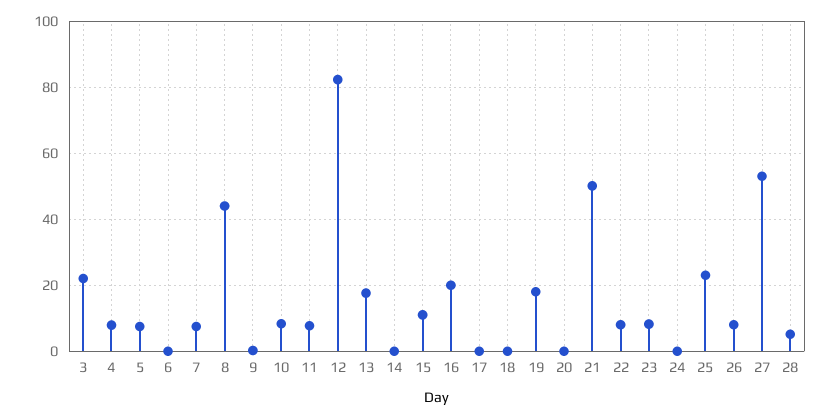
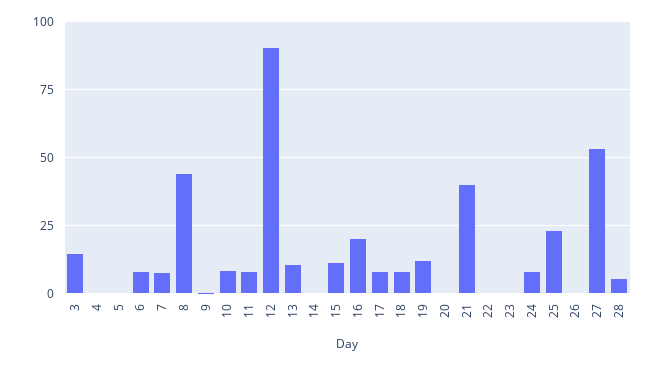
3: 22 -> 15
4: 8 -> 0
5: 8 -> 0
6: 0 -> 7.5
12: 82 -> 90
13: 18 -> 10
17: 0 -> 7.5
18: 0 -> 7.5
19: 18 -> 12.5
21: 50 -> 40
22: 8 -> 0
23: 8 -> 0
24: 0 -> 7.5
26: 8 -> 0

